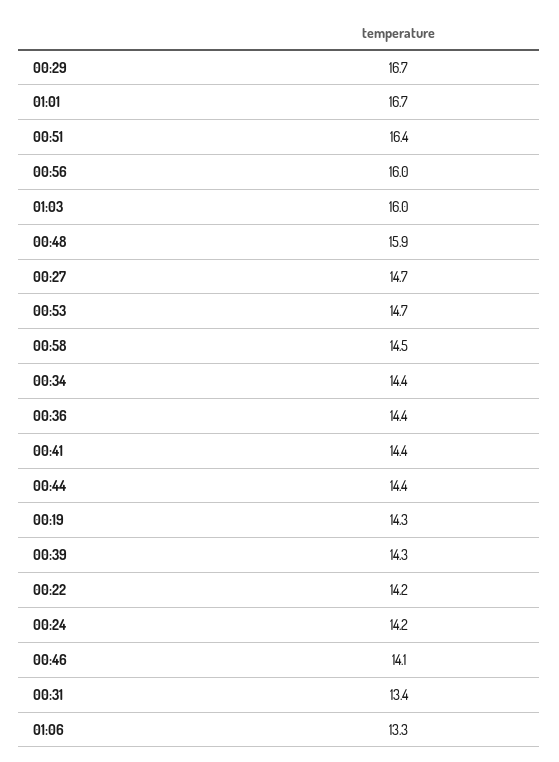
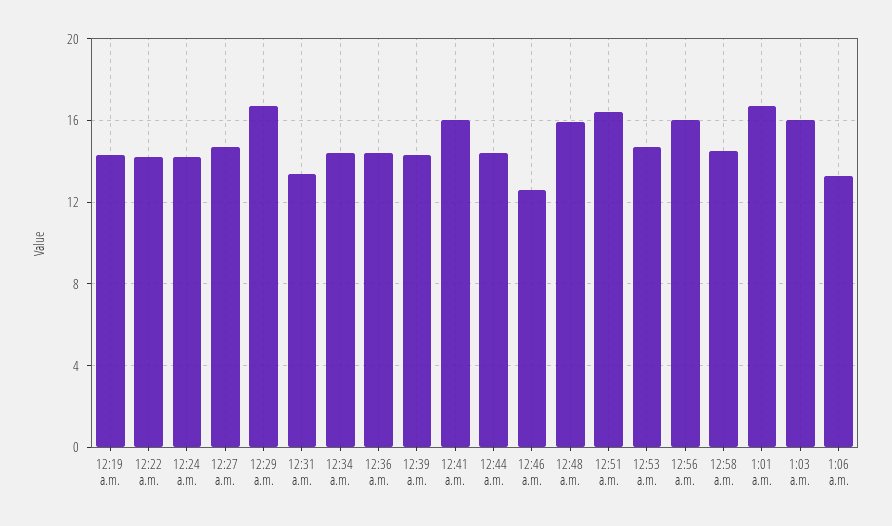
00:41: 14.4 -> 16
00:46: 14.1 -> 12.5

